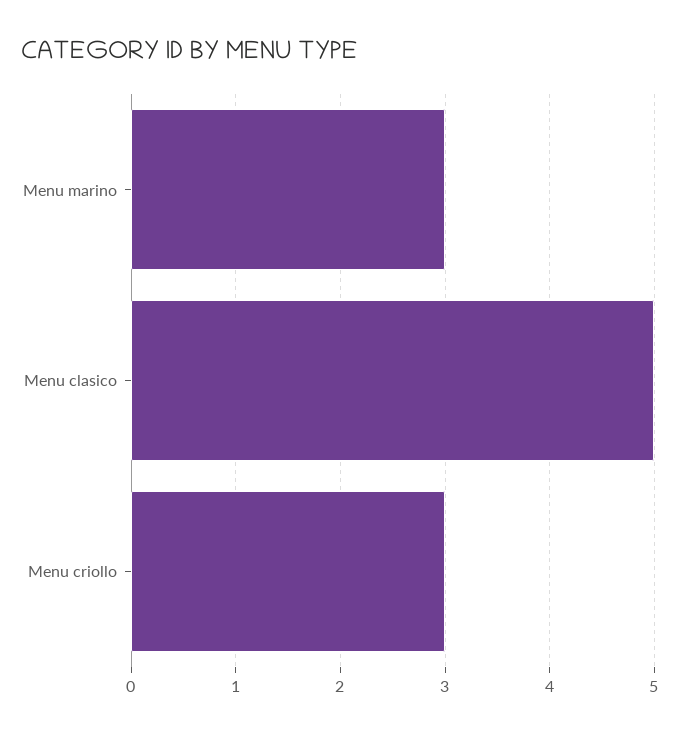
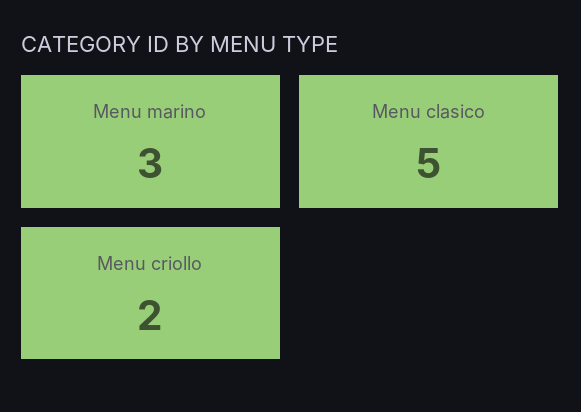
Menu criollo: 3 -> 2

